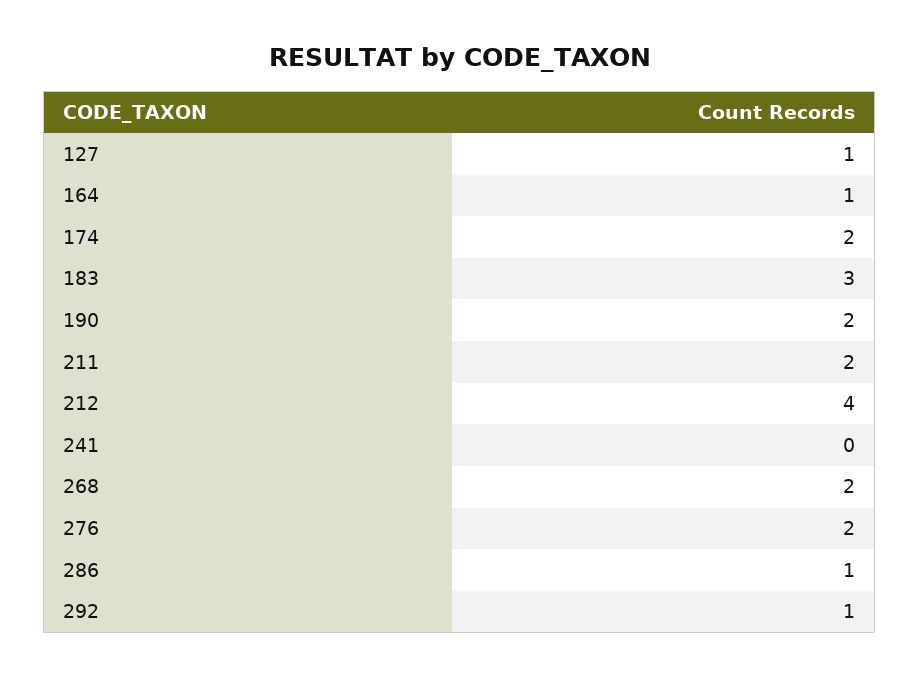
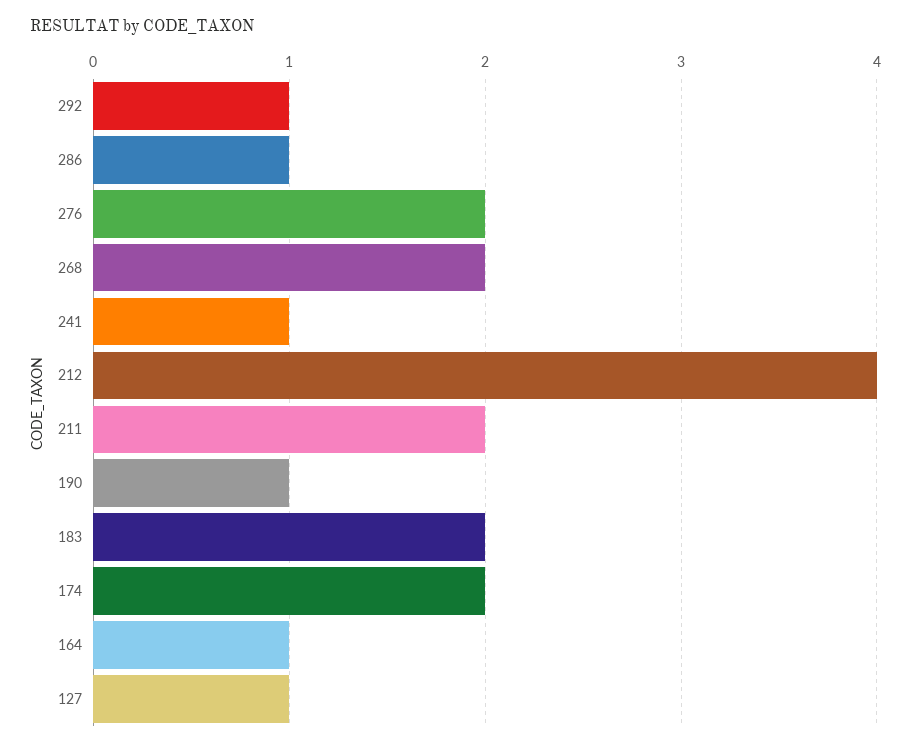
183: 3 -> 2
190: 2 -> 1
241: 0 -> 1

